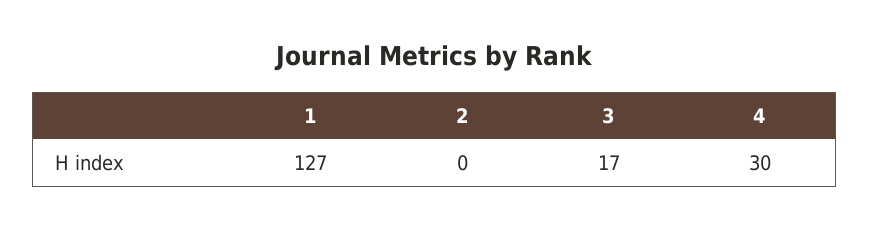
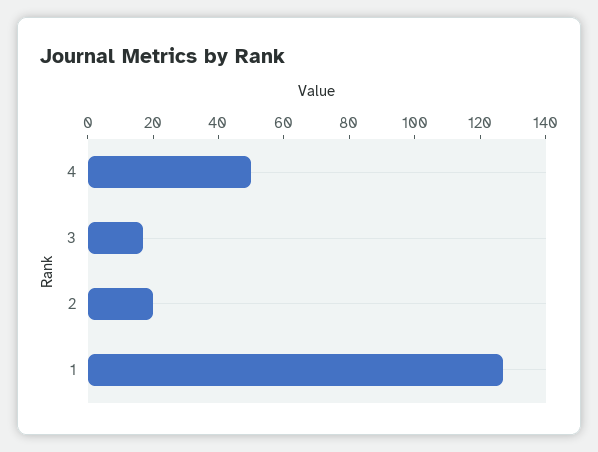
2: 0 -> 20
4: 30 -> 50

